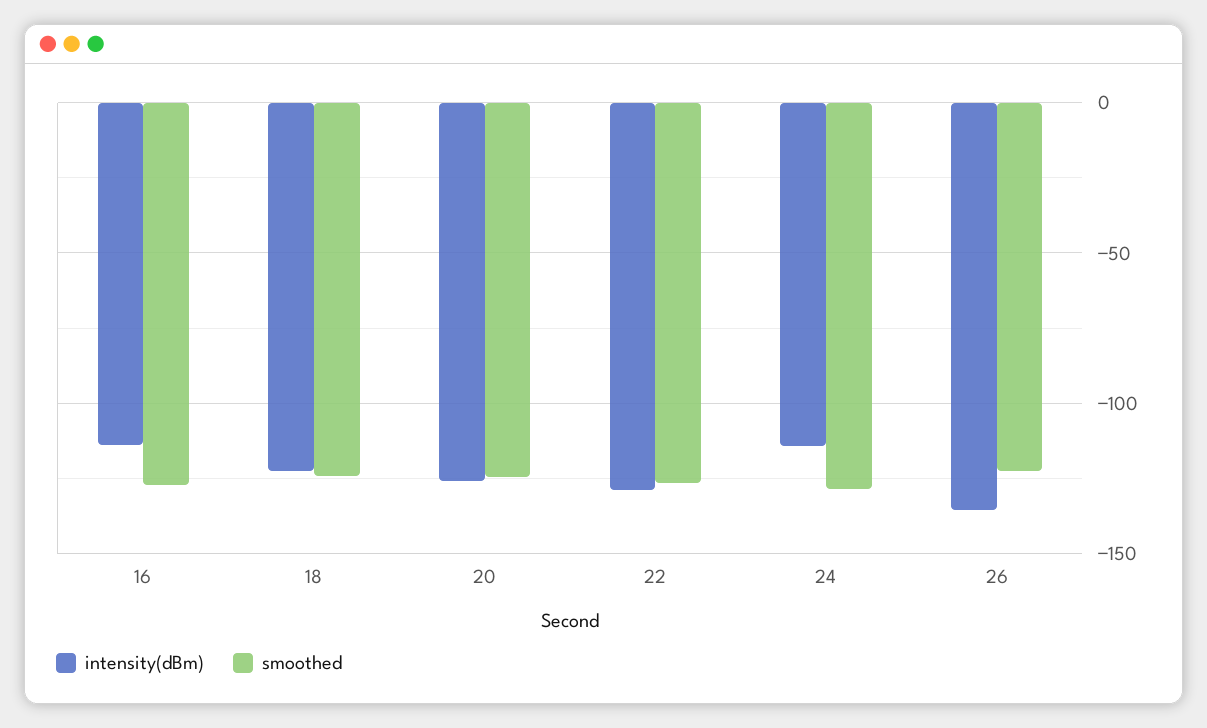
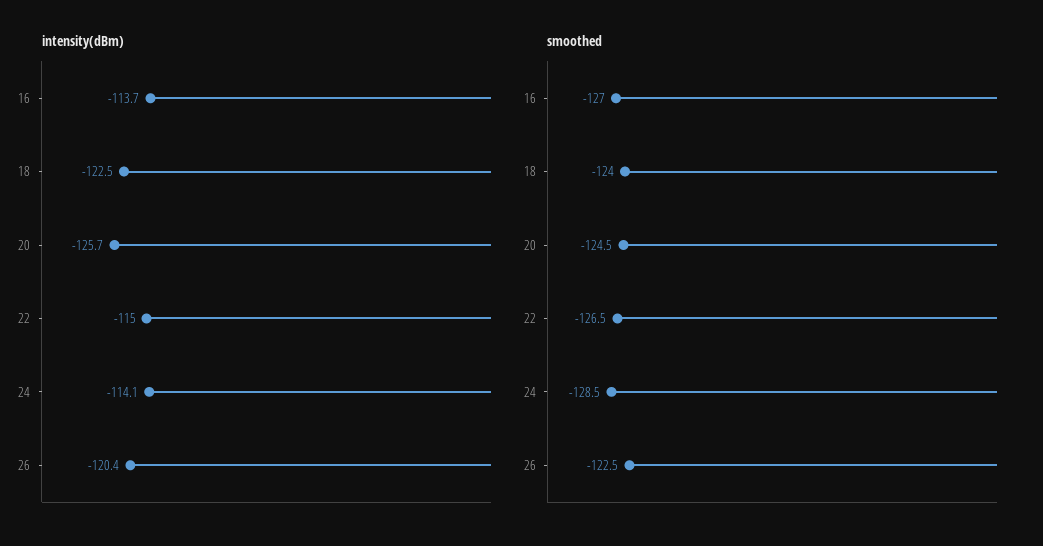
intensity(dBm), 22: -130 -> -115
intensity(dBm), 26: -135 -> -120.4

